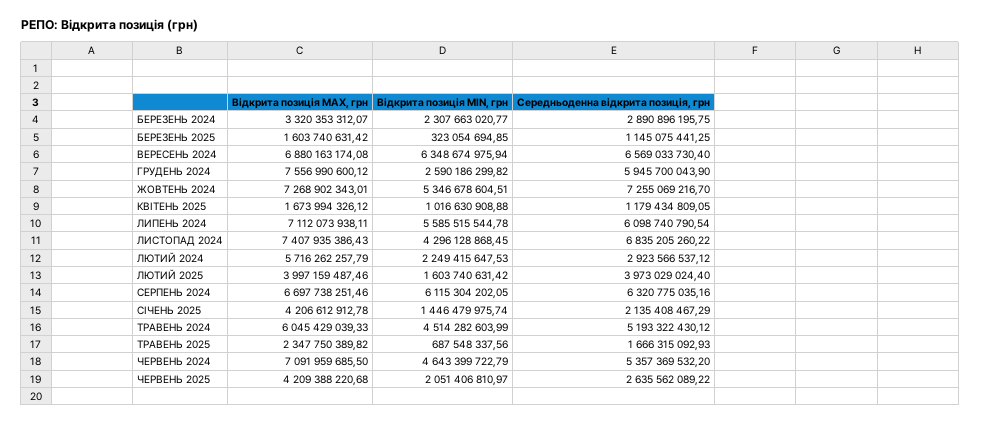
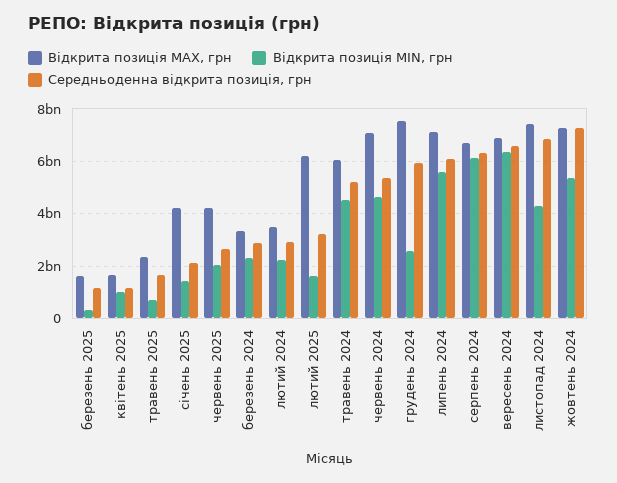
Відкрита позиція MAX, грн, ЛЮТИЙ 2024: 5716262257.79 -> 3500000000
Відкрита позиція MAX, грн, ЛЮТИЙ 2025: 3997159487.46 -> 6250000000
Середньоденна відкрита позиція, грн, ЛЮТИЙ 2025: 3973029024.4 -> 3250000000

